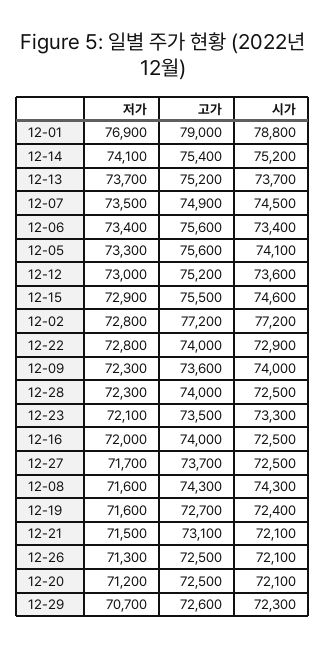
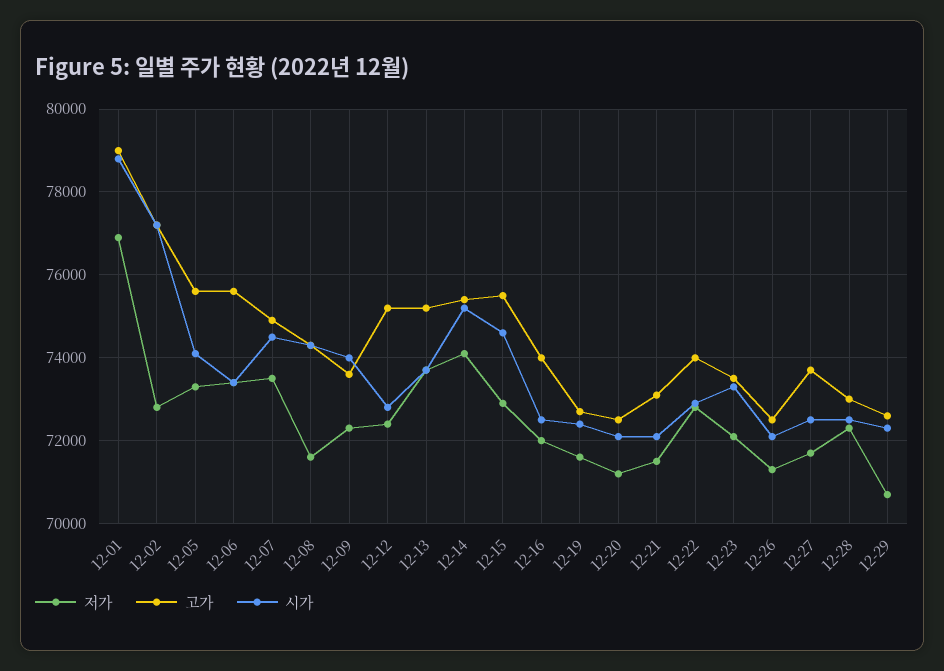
저가, 12-12: 73000 -> 72400
시가, 12-12: 73600 -> 72800
고가, 12-28: 74000 -> 73000

